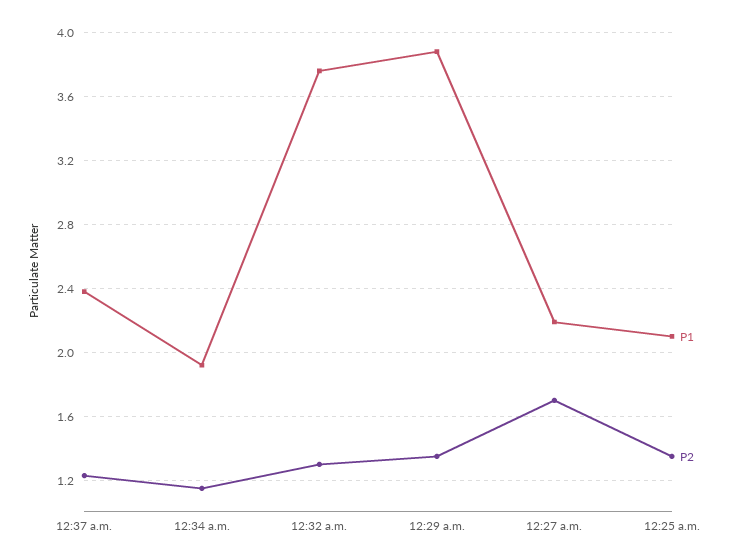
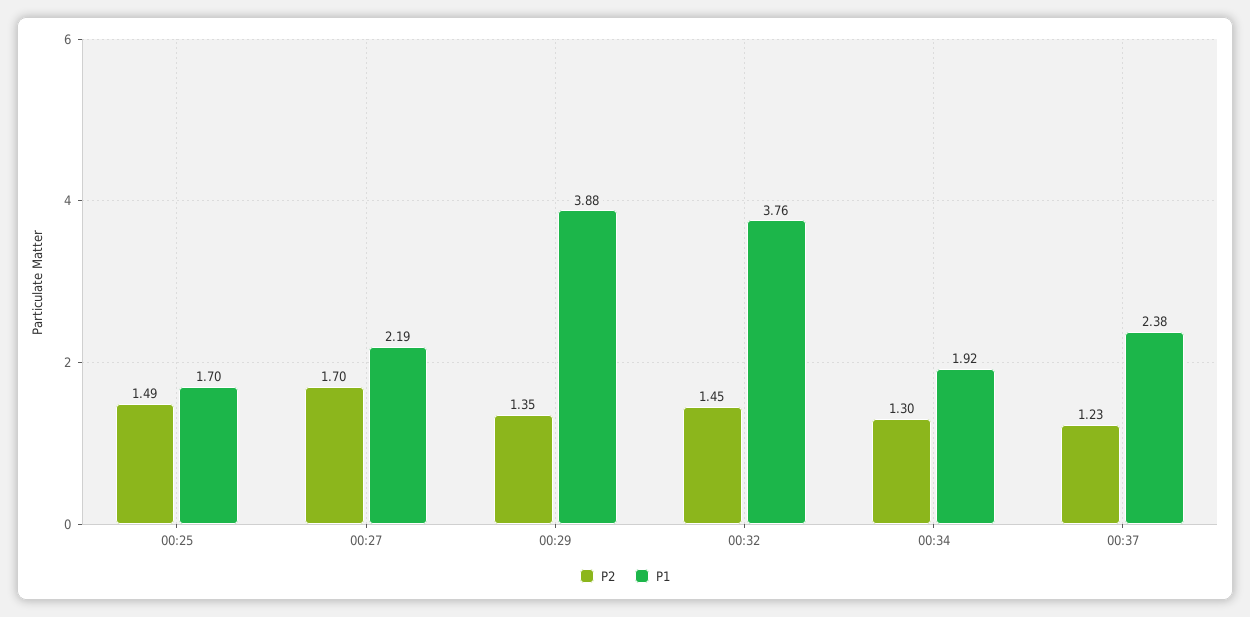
P2, 12:34 a.m.: 1.15 -> 1.3
P2, 12:32 a.m.: 1.3 -> 1.45
P1, 12:25 a.m.: 2.1 -> 1.7
P2, 12:25 a.m.: 1.35 -> 1.49

